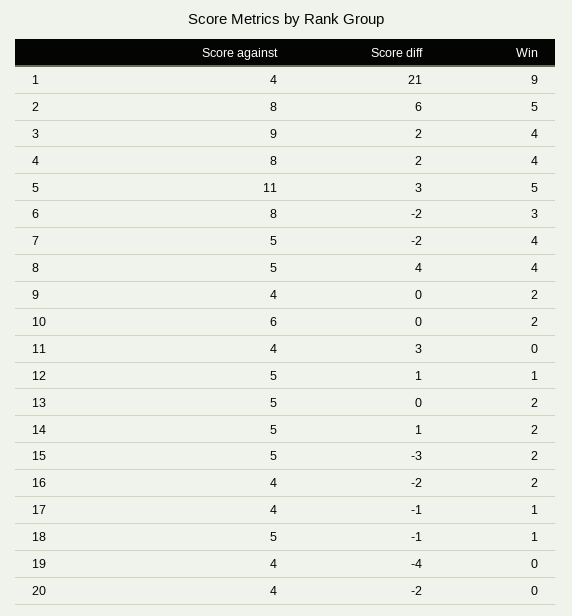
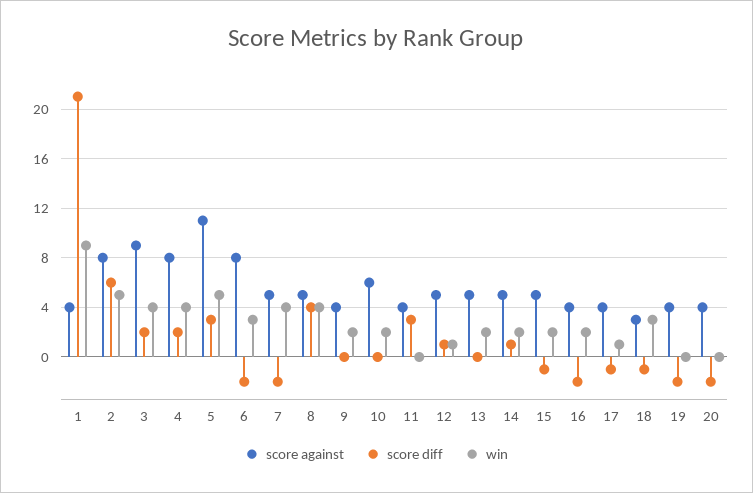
Score diff, 15: -3 -> -1
Score against, 18: 5 -> 3
Win, 18: 1 -> 3
Score diff, 19: -4 -> -2

